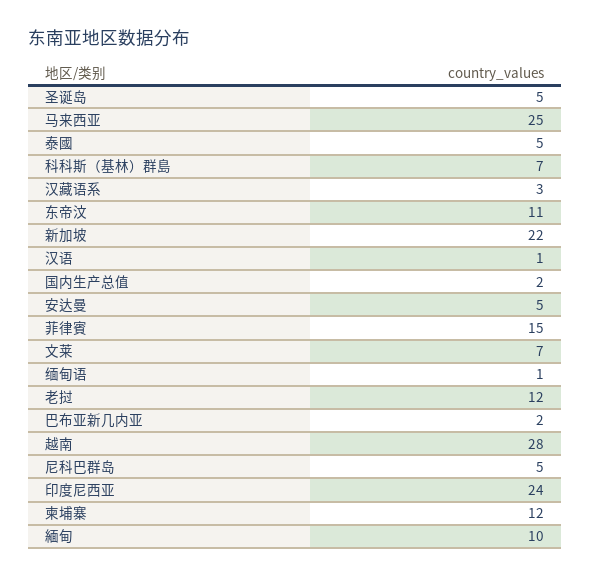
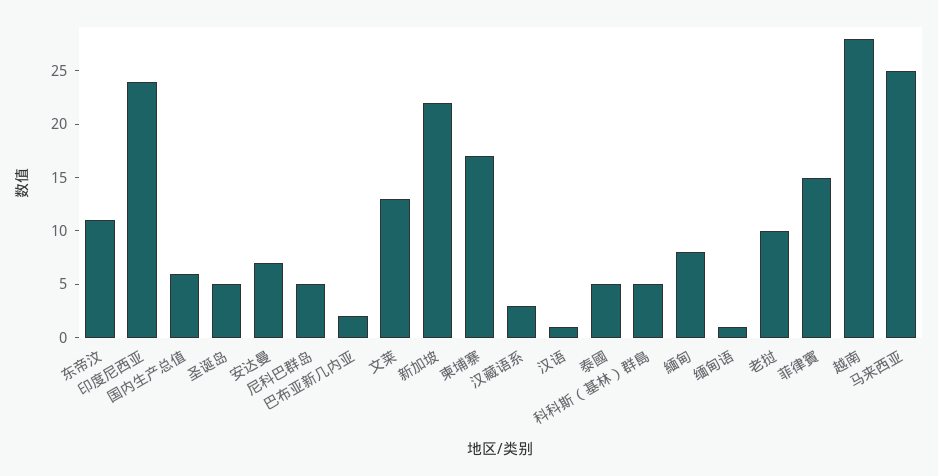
科科斯（基林）群島: 7 -> 5
国内生产总值: 2 -> 6
安达曼: 5 -> 7
文莱: 7 -> 13
老挝: 12 -> 10
柬埔寨: 12 -> 17
緬甸: 10 -> 8

